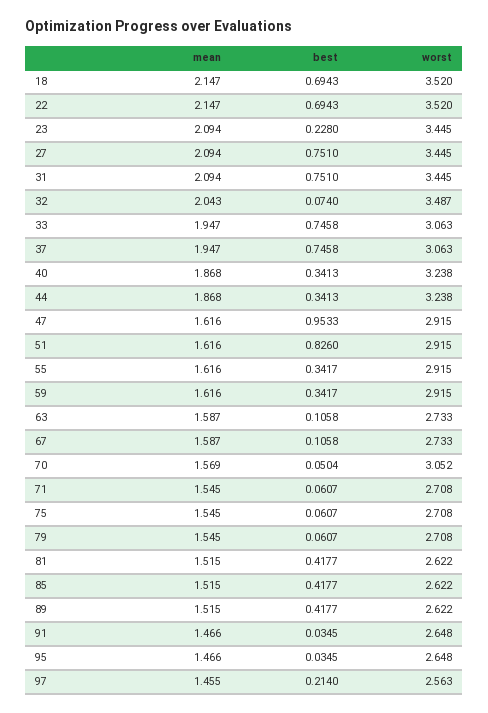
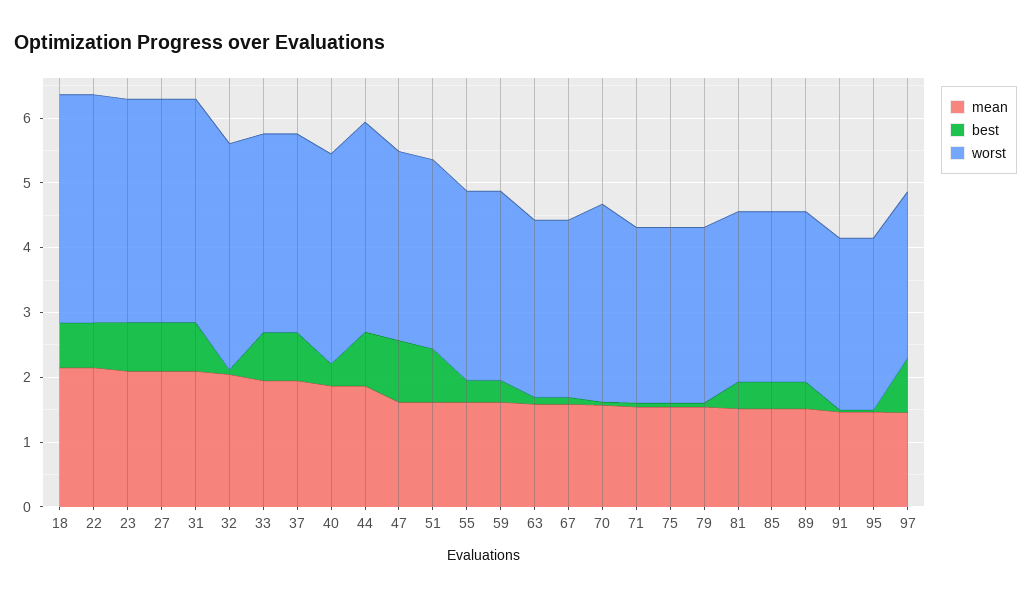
best, 23: 0.228 -> 0.8
best, 44: 0.3413 -> 0.8
best, 97: 0.214 -> 0.8

